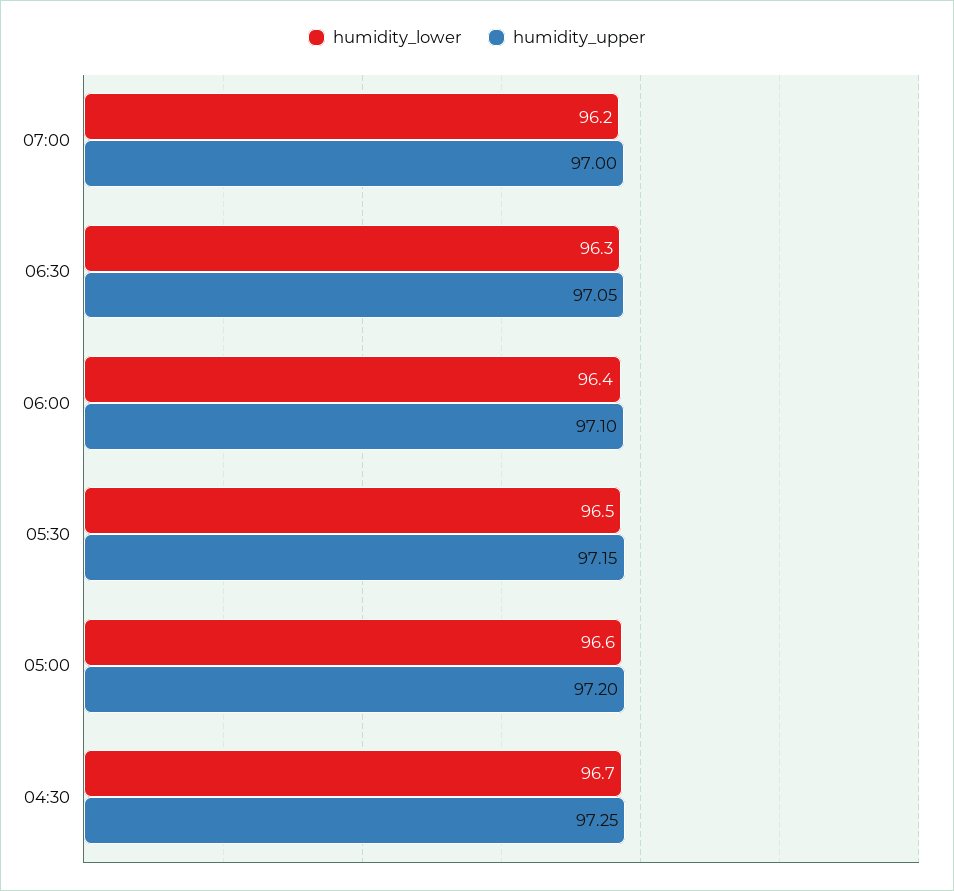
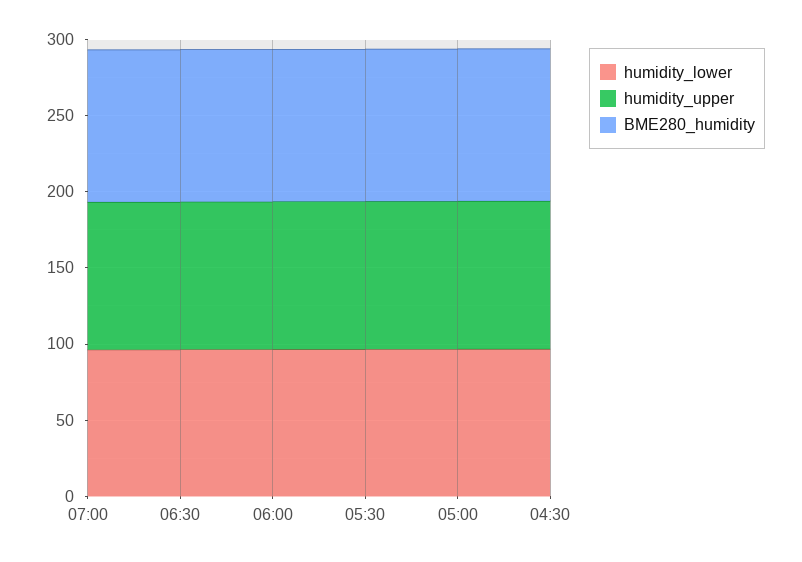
BME280_humidity, 07:00: none -> 100
BME280_humidity, 06:30: none -> 100
BME280_humidity, 06:00: none -> 100
BME280_humidity, 05:30: none -> 100
BME280_humidity, 05:00: none -> 100
BME280_humidity, 04:30: none -> 100

